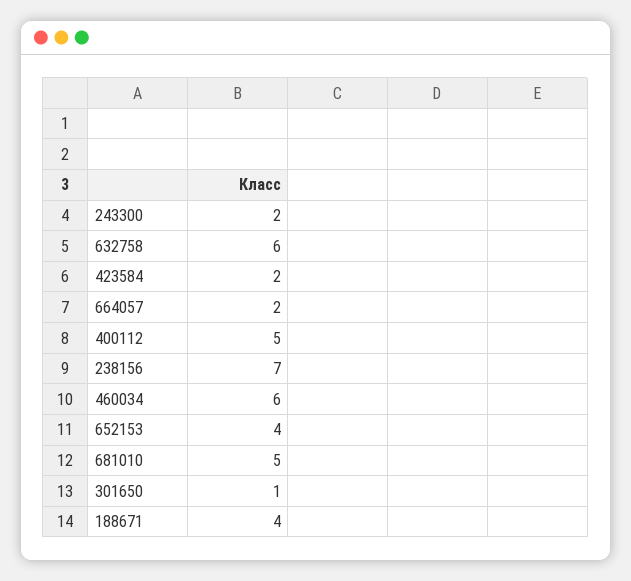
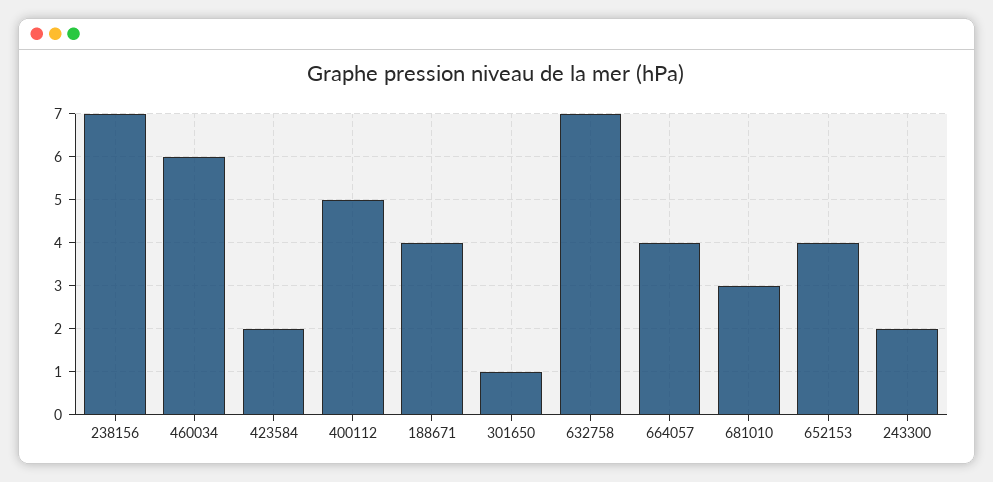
632758: 6 -> 7
664057: 2 -> 4
681010: 5 -> 3

